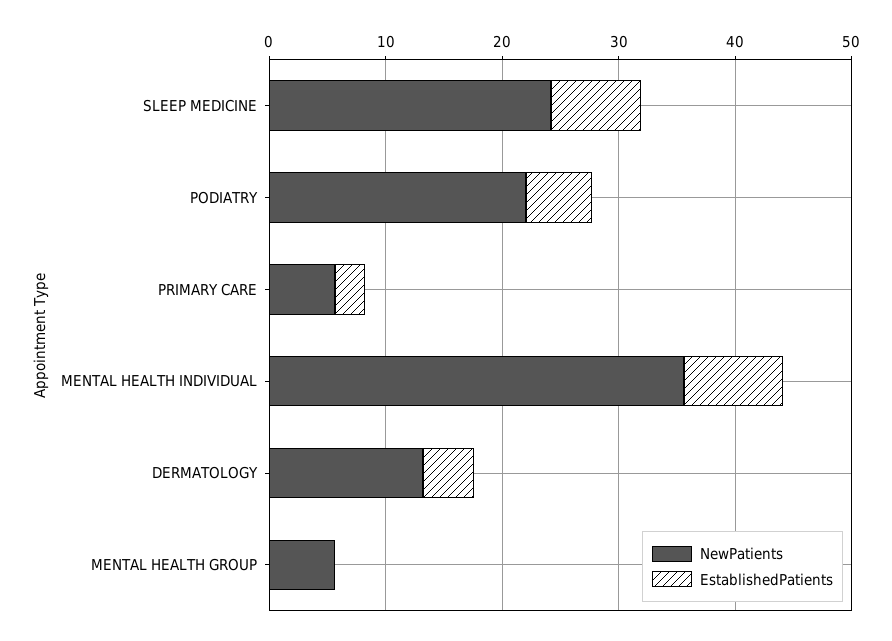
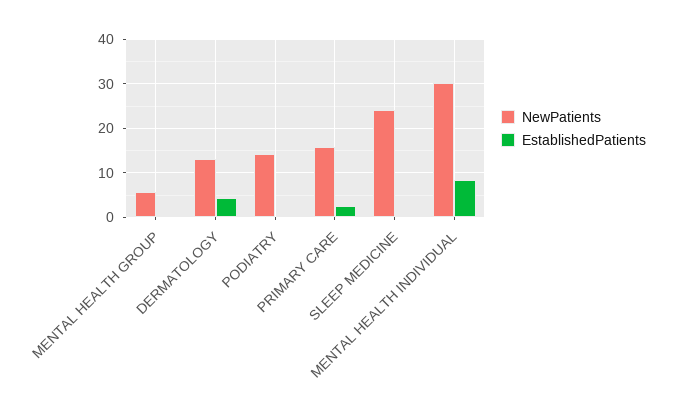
EstablishedPatients, SLEEP MEDICINE: 8 -> 0
NewPatients, PODIATRY: 22 -> 14
EstablishedPatients, PODIATRY: 6 -> 0
NewPatients, PRIMARY CARE: 6 -> 16
NewPatients, MENTAL HEALTH INDIVIDUAL: 36 -> 30

